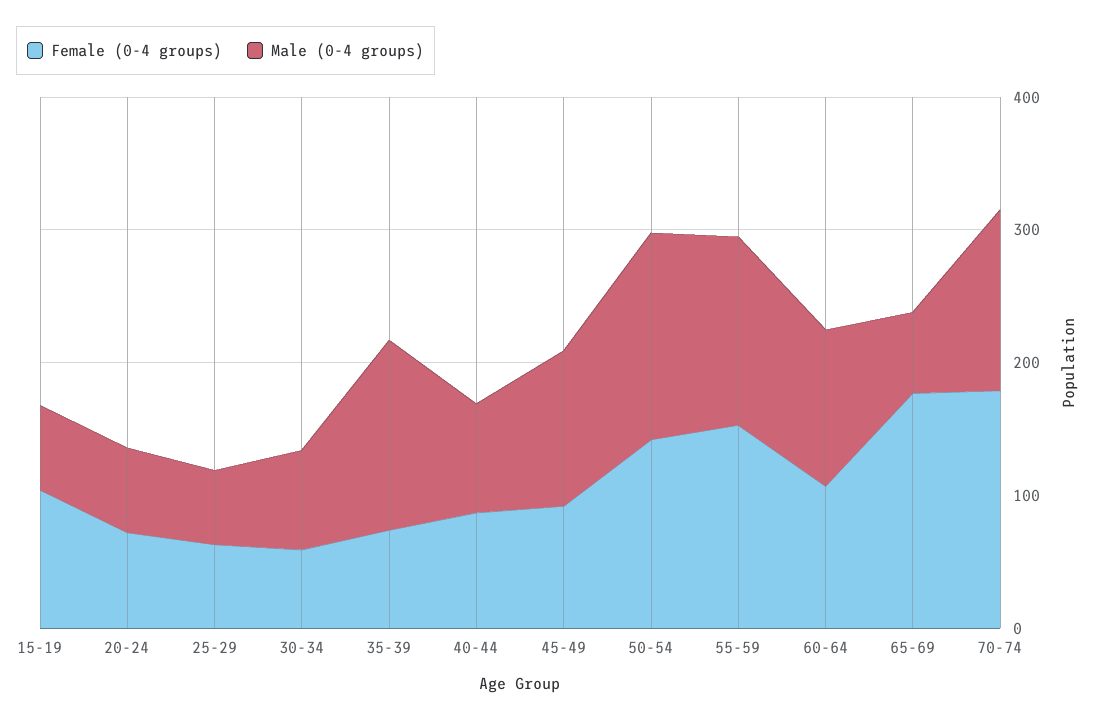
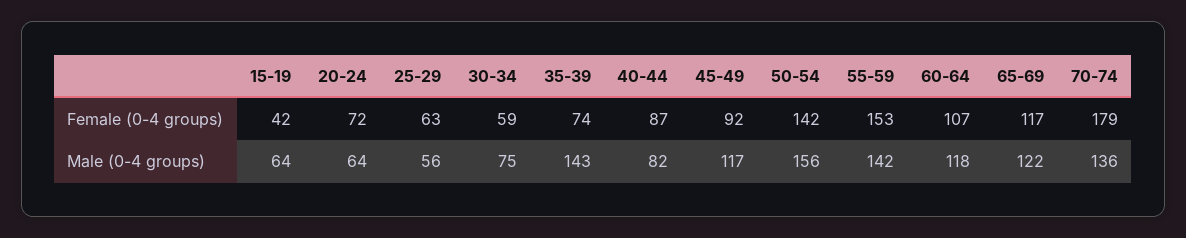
Female (0-4 groups), 15-19: 100 -> 42
Female (0-4 groups), 65-69: 180 -> 117
Male (0-4 groups), 65-69: 60 -> 122

